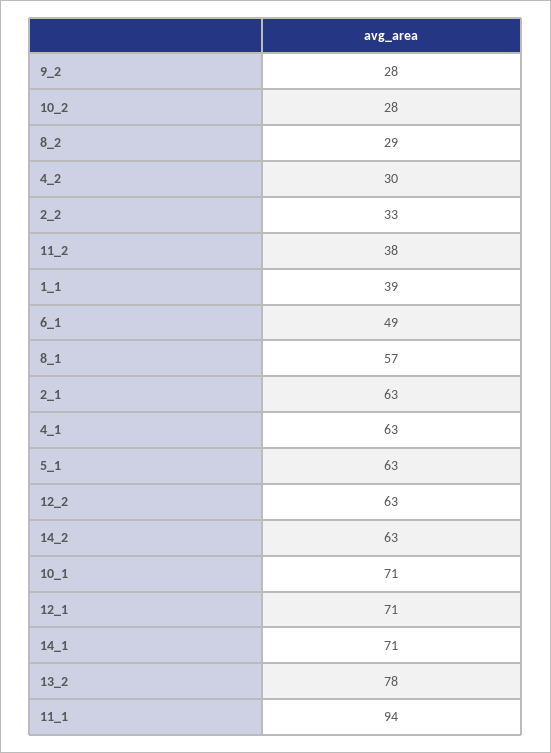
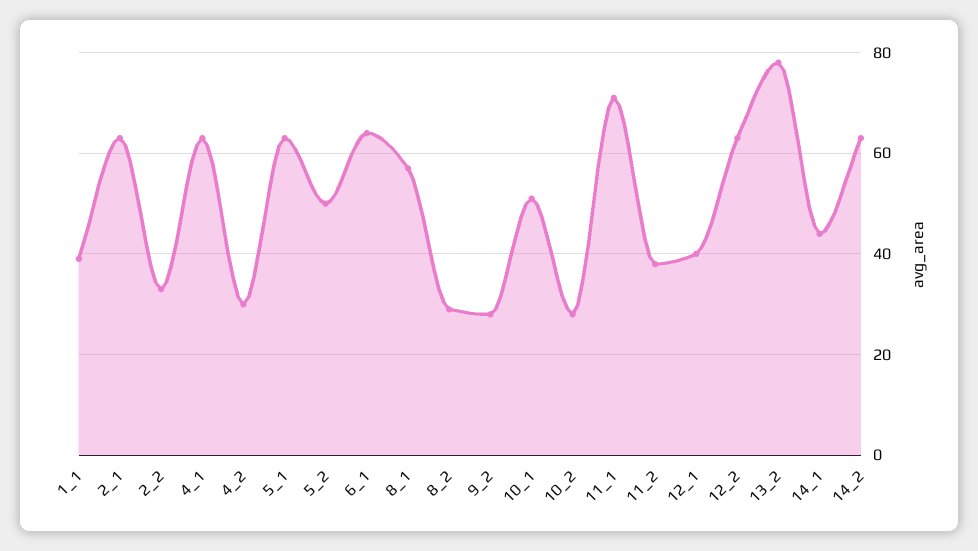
6_1: 49 -> 65
10_1: 71 -> 50
12_1: 71 -> 40
14_1: 71 -> 45
11_1: 94 -> 70
5_2: none -> 50

